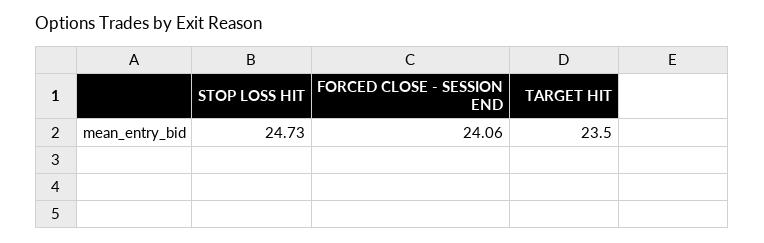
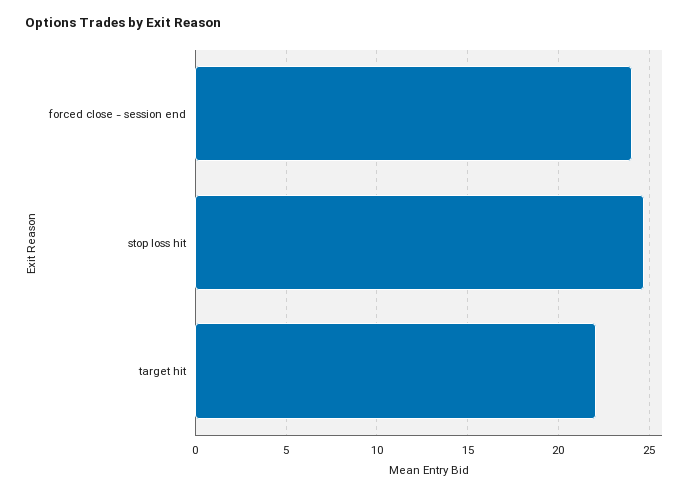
TARGET HIT: 23.5 -> 22

